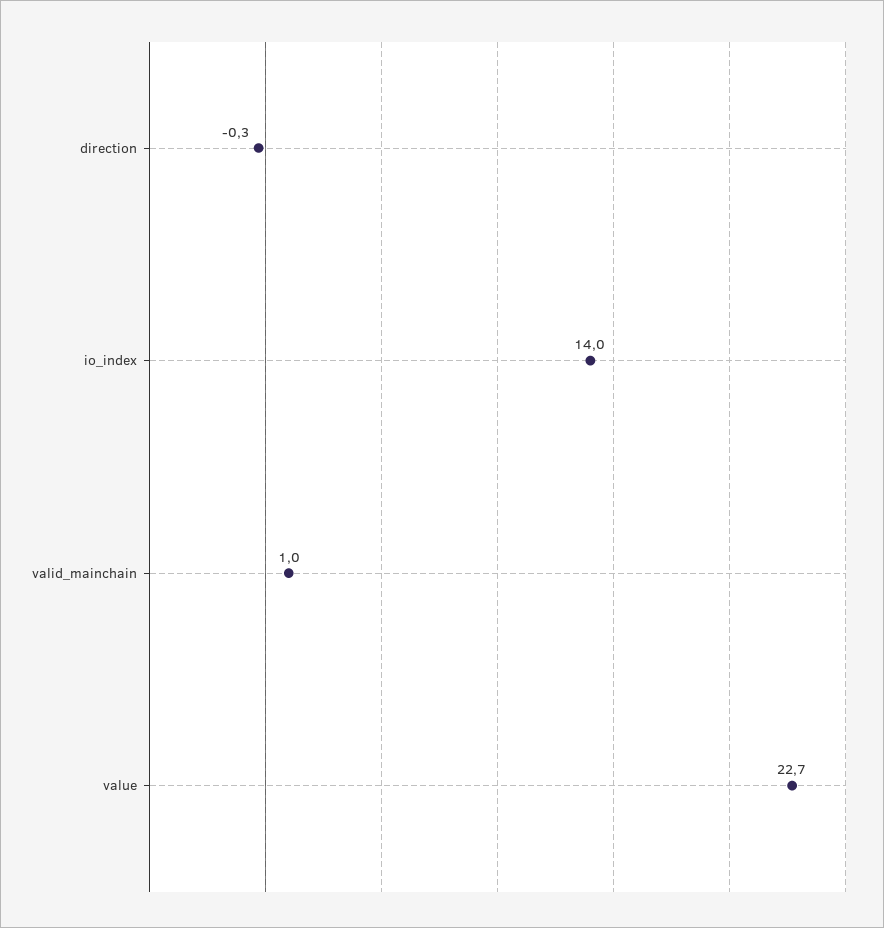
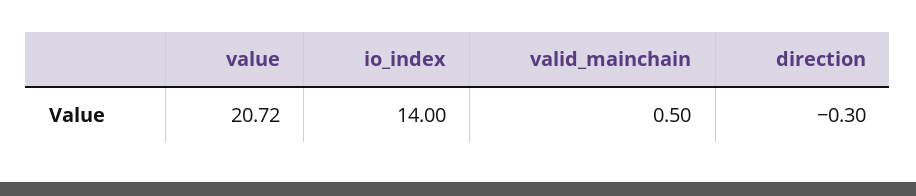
valid_mainchain: 1 -> 0.5
value: 22.7 -> 20.72

